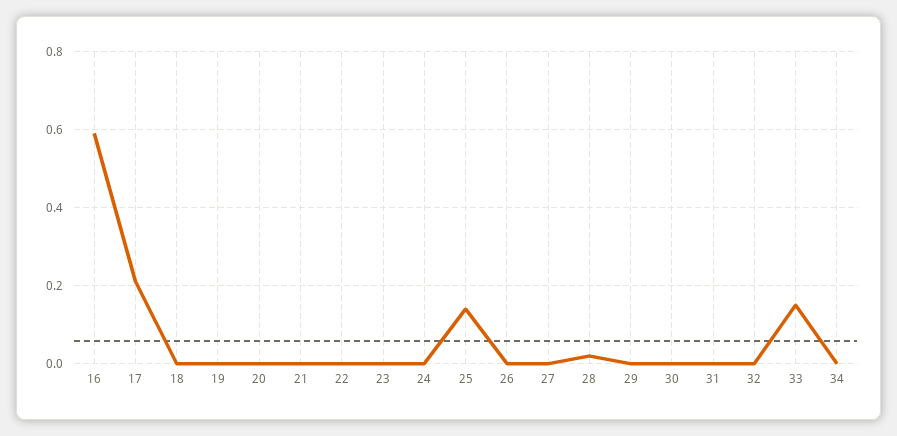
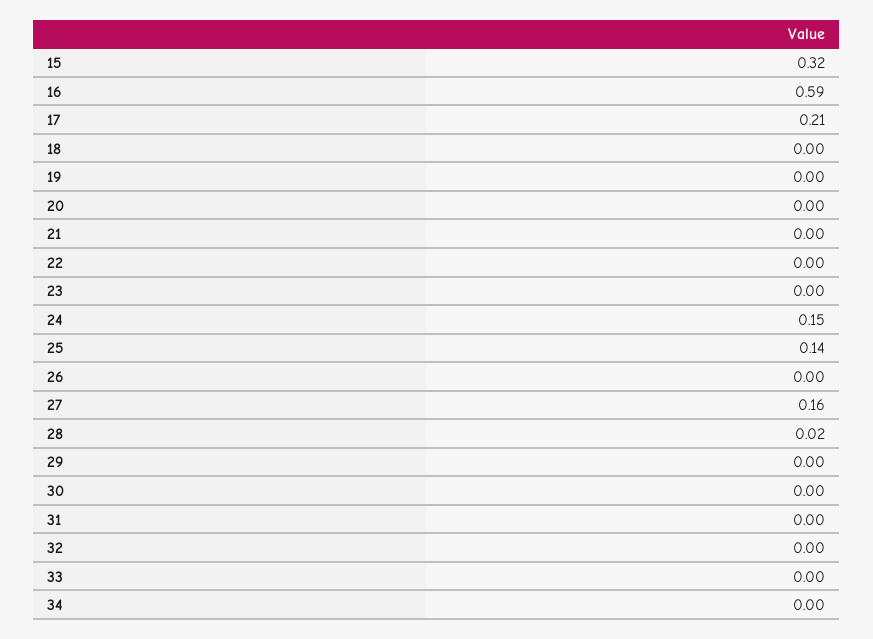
24: 0 -> 0.15
27: 0 -> 0.16
33: 0.15 -> 0
15: none -> 0.32

